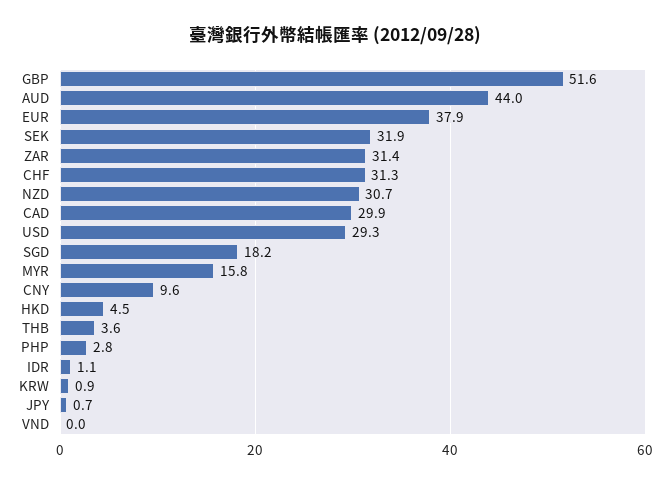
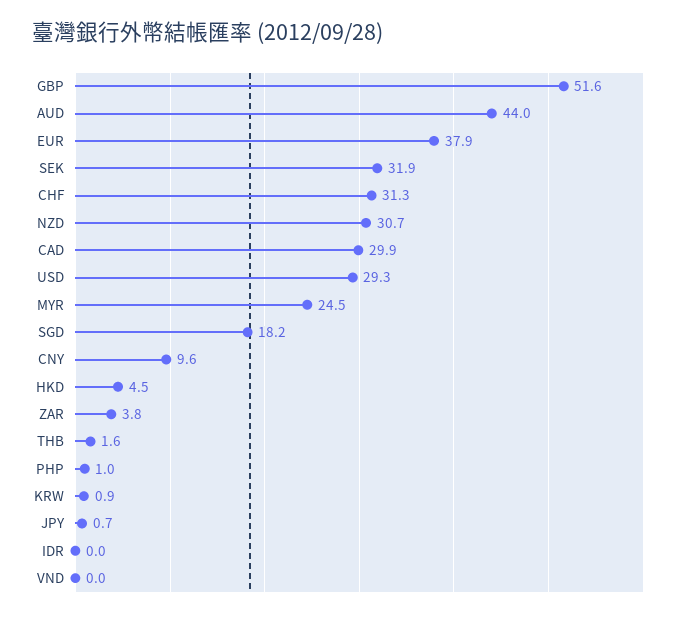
ZAR: 31.4 -> 3.8
MYR: 15.8 -> 24.5
THB: 3.6 -> 1.6
PHP: 2.8 -> 1
IDR: 1.1 -> 0

